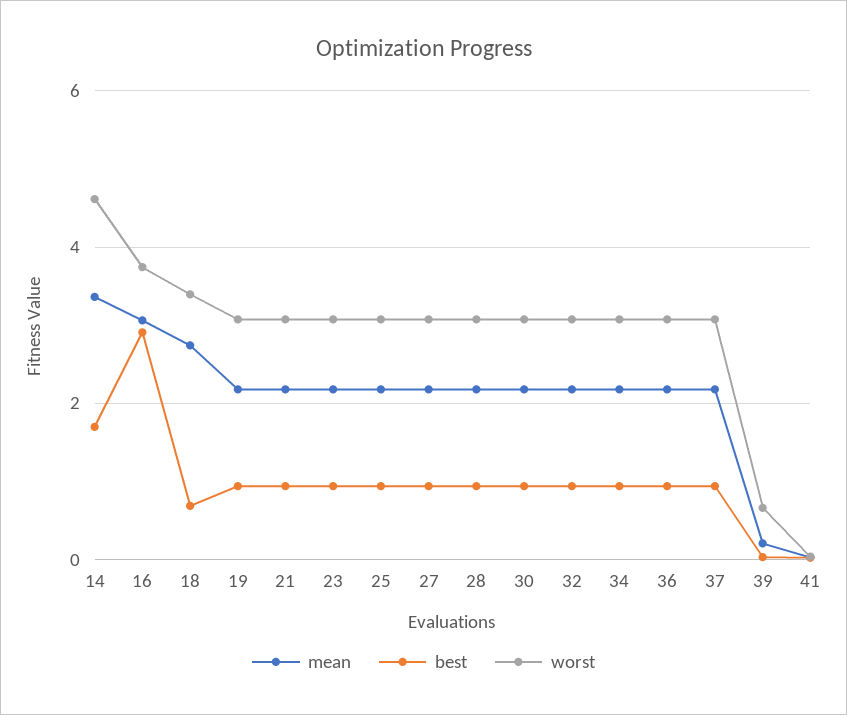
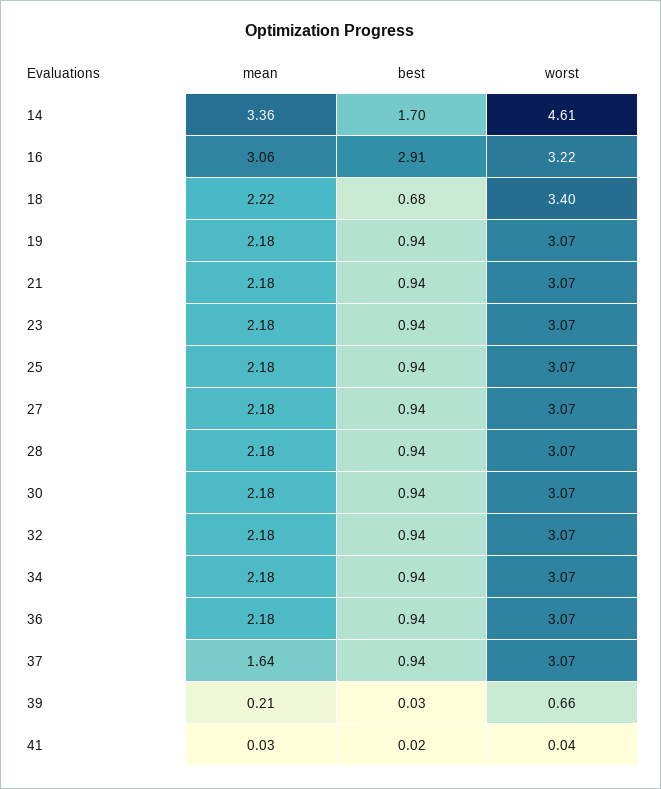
worst, 16: 3.8 -> 3.22
mean, 18: 2.8 -> 2.22
mean, 37: 2.2 -> 1.64

